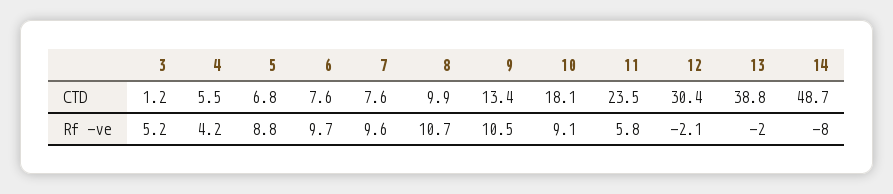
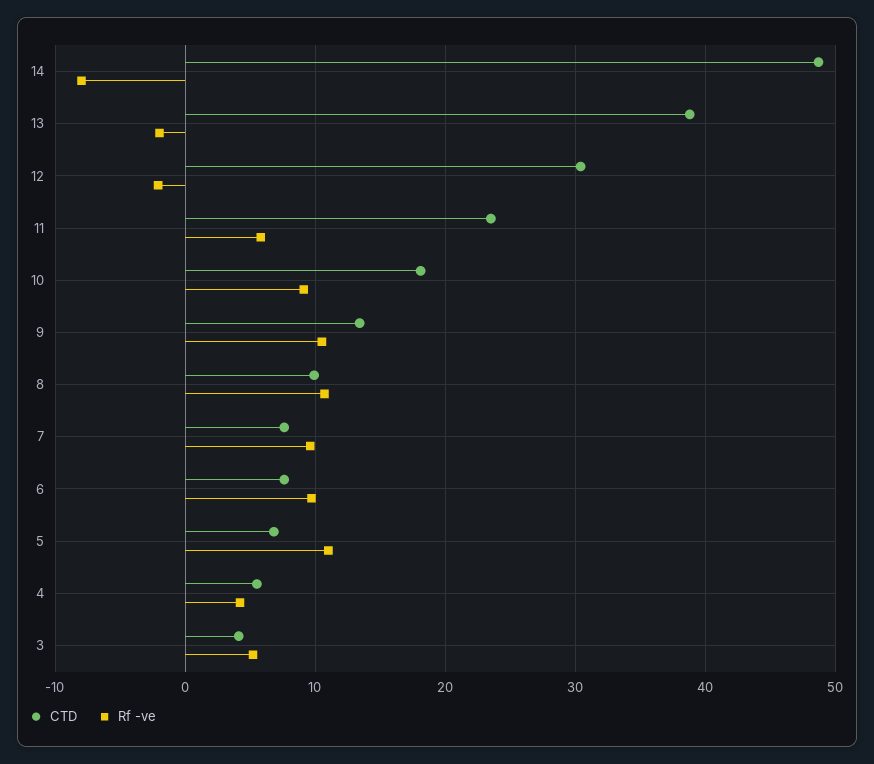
CTD, 3: 1.2 -> 4
Rf -ve, 5: 8.8 -> 11

